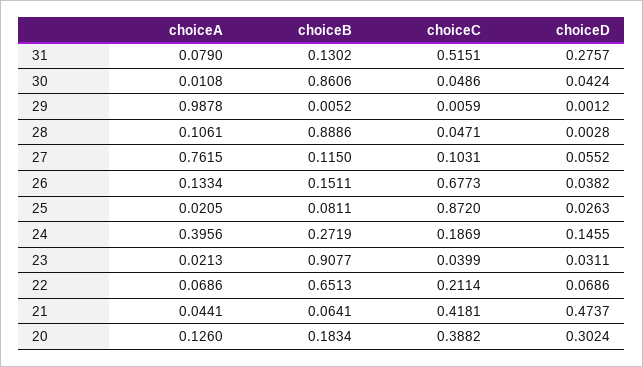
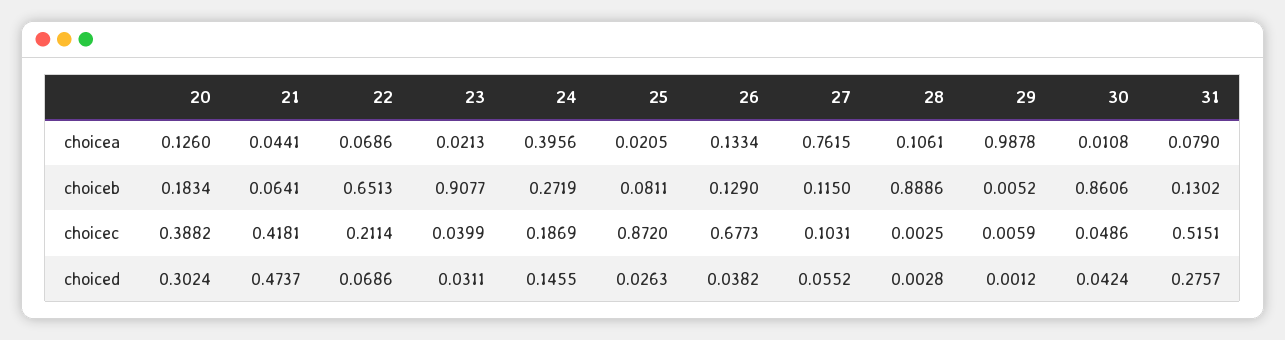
choiceC, 28: 0.0471 -> 0.0025
choiceB, 26: 0.1511 -> 0.129

